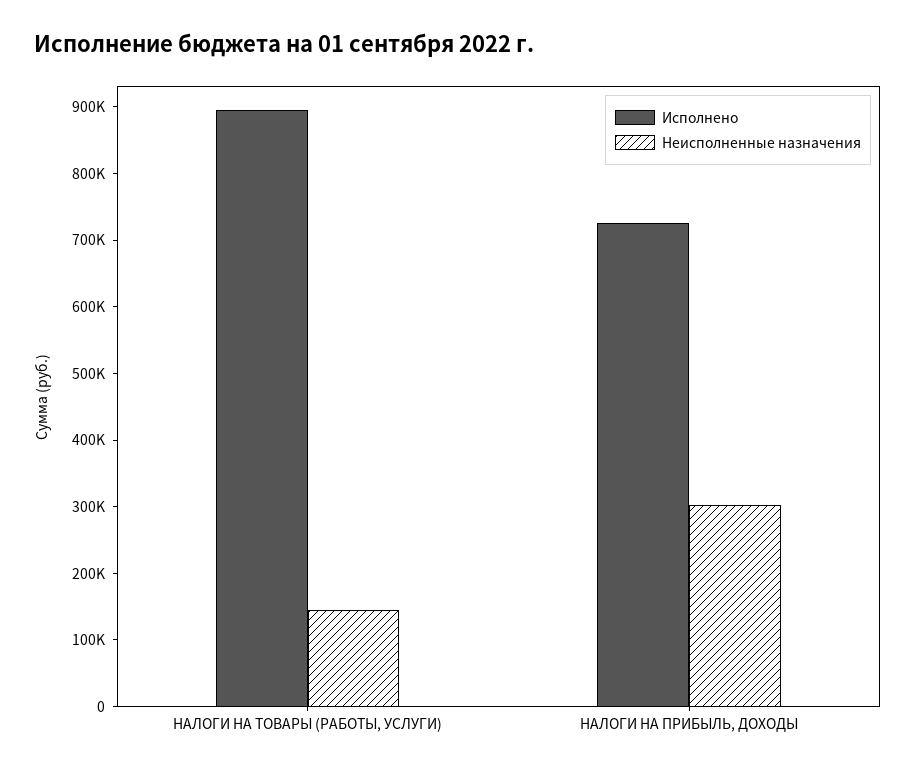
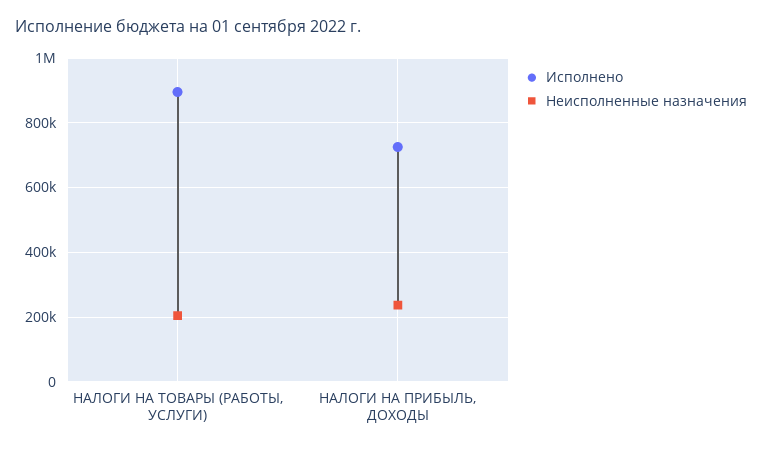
Неисполненные назначения, НАЛОГИ НА ТОВАРЫ (РАБОТЫ, УСЛУГИ): 140000 -> 200000
Неисполненные назначения, НАЛОГИ НА ПРИБЫЛЬ, ДОХОДЫ: 300000 -> 240000

